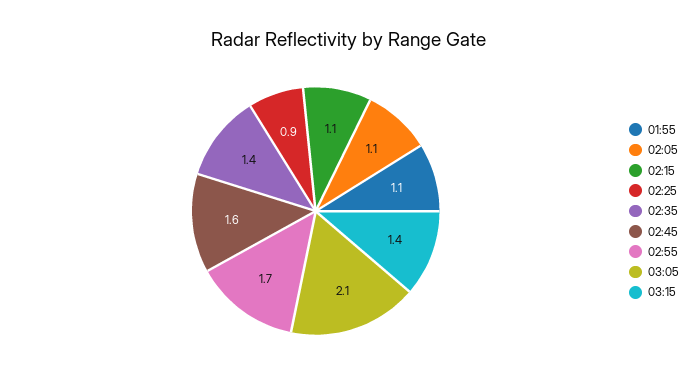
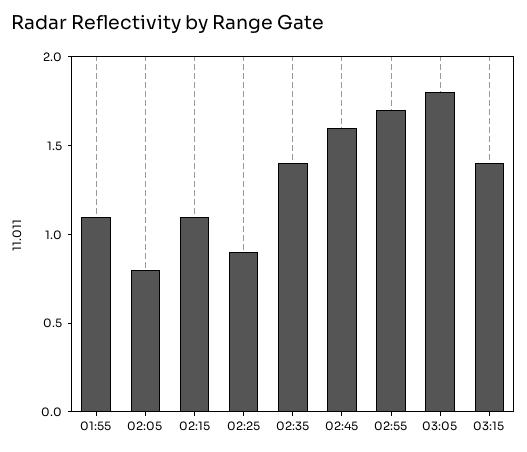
02:05: 1.1 -> 0.8
03:05: 2.1 -> 1.8

